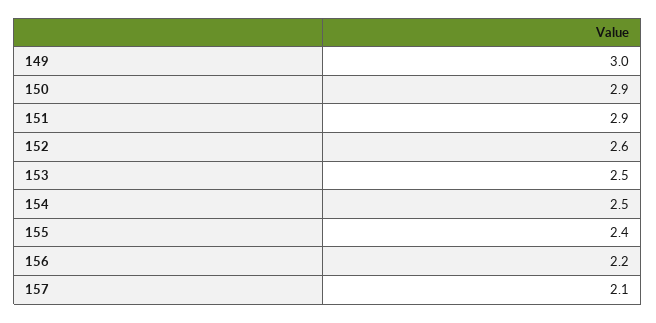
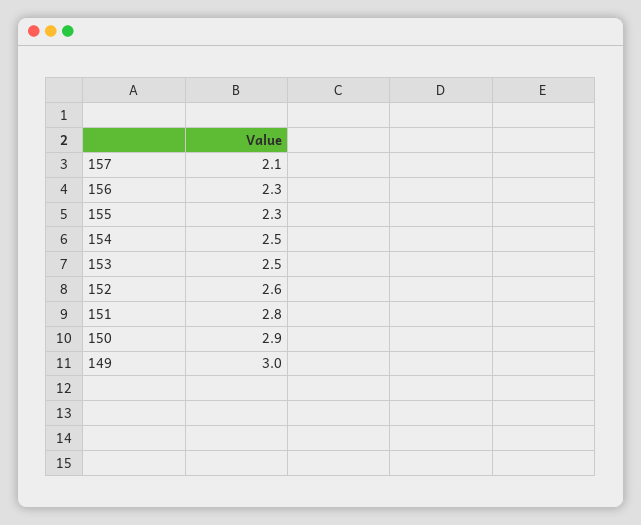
151: 2.9 -> 2.8
155: 2.4 -> 2.3
156: 2.2 -> 2.3

